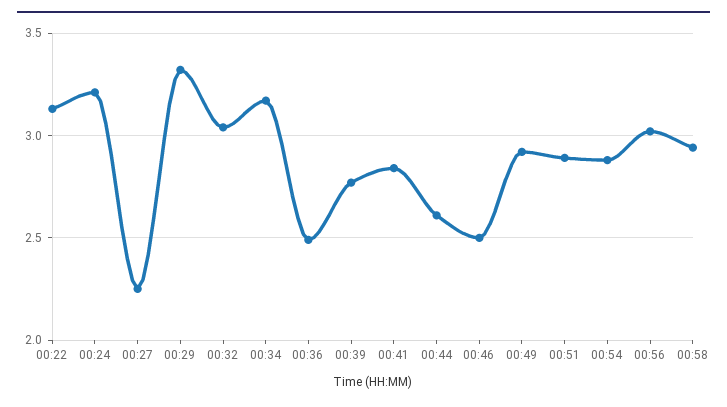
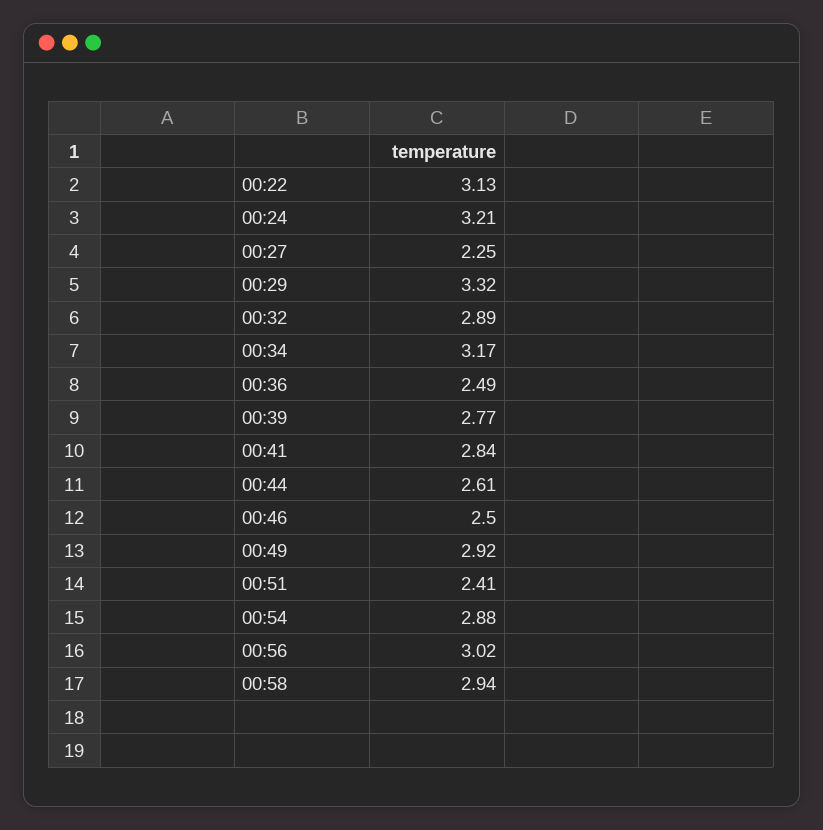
00:32: 3.05 -> 2.89
00:51: 2.9 -> 2.41

